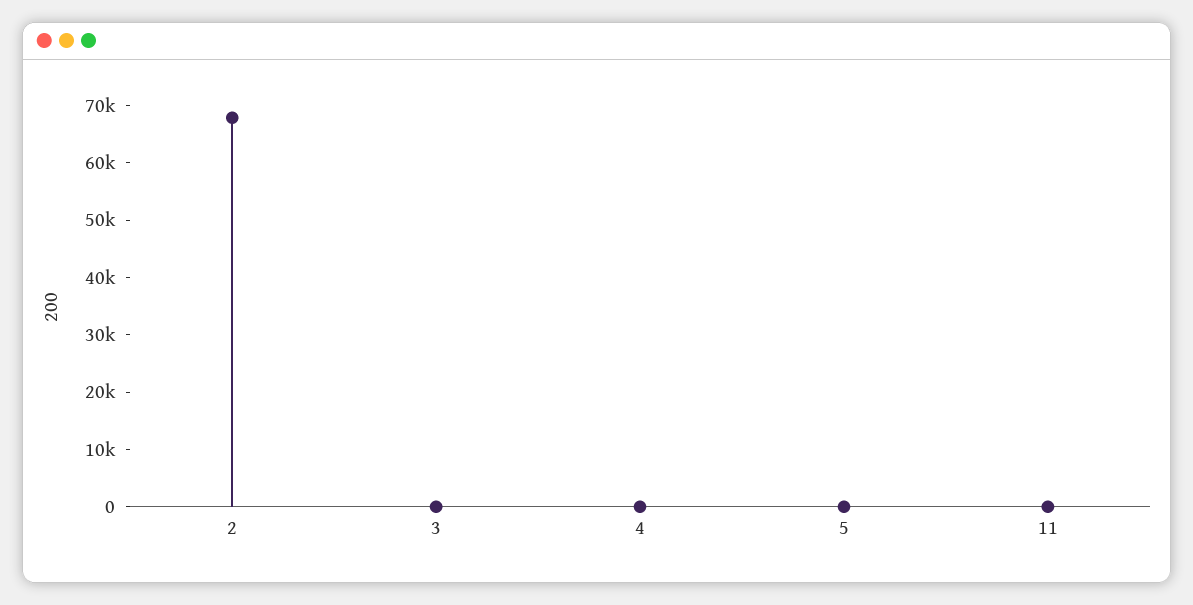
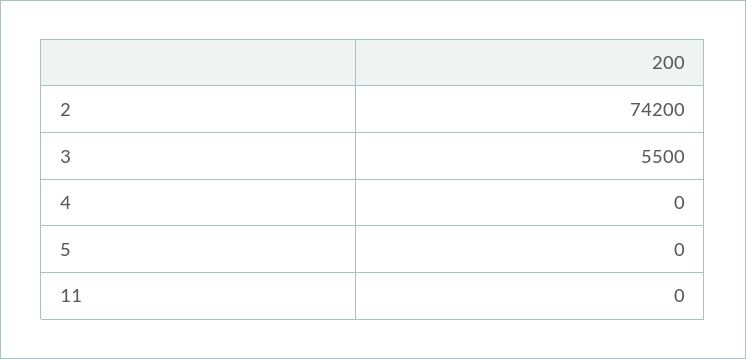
2: 68000 -> 74200
3: 0 -> 5500

